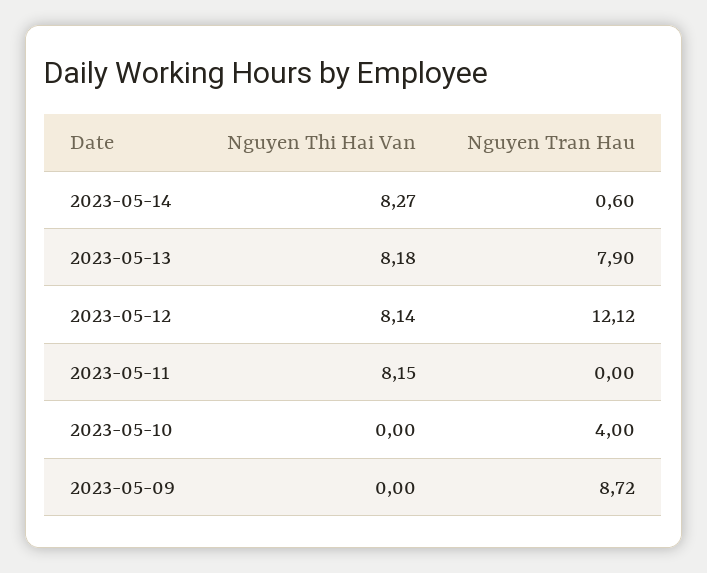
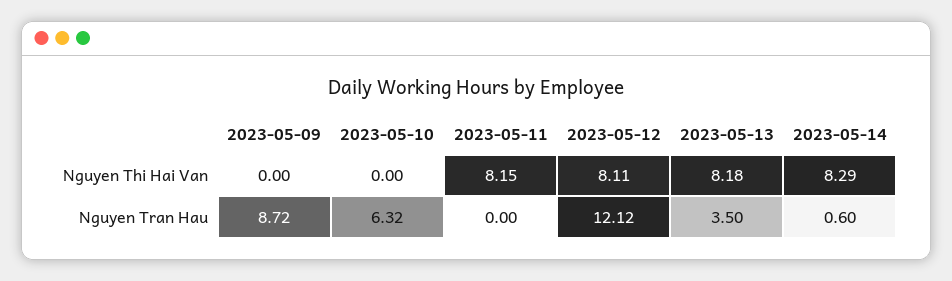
Nguyen Thi Hai Van, 2023-05-14: 8.27 -> 8.29
Nguyen Tran Hau, 2023-05-13: 7.9 -> 3.5
Nguyen Thi Hai Van, 2023-05-12: 8.14 -> 8.11
Nguyen Tran Hau, 2023-05-10: 4 -> 6.32

